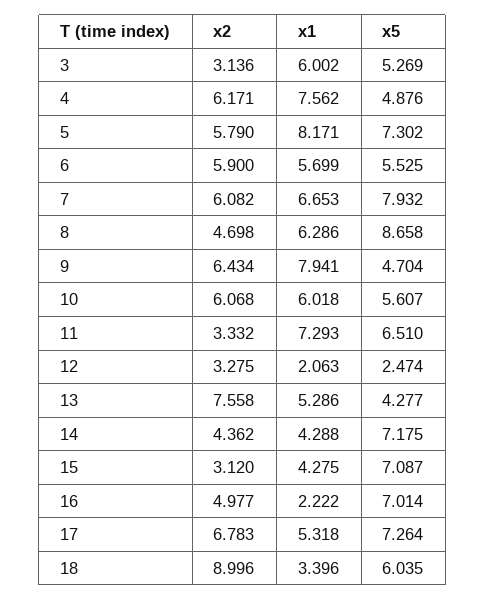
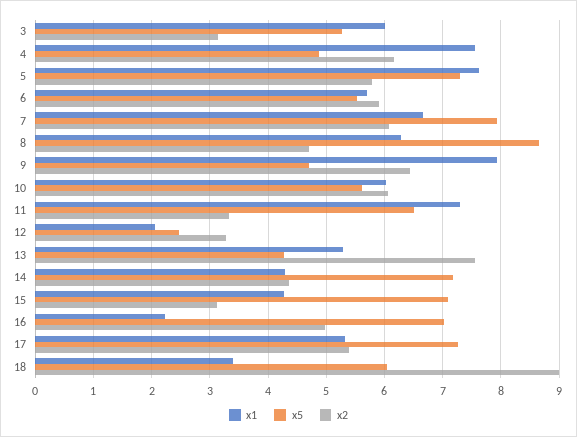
x1, 5: 8.171 -> 7.6
x2, 17: 6.783 -> 5.4

